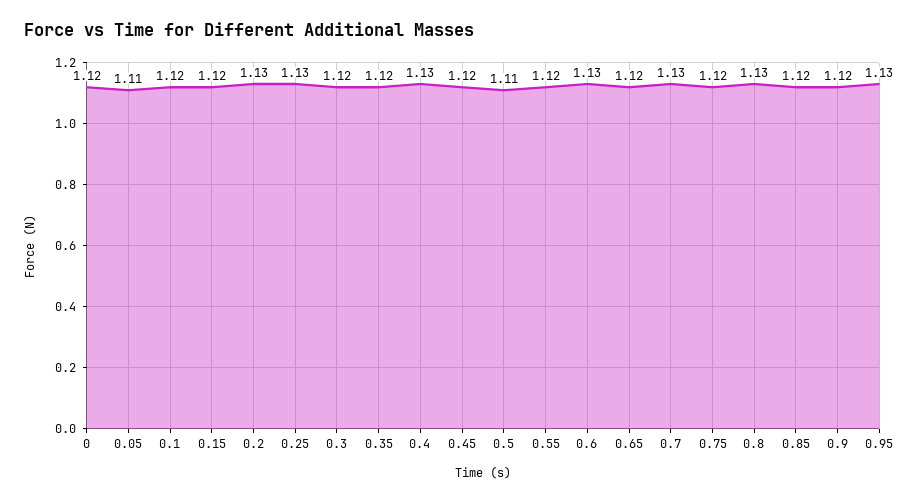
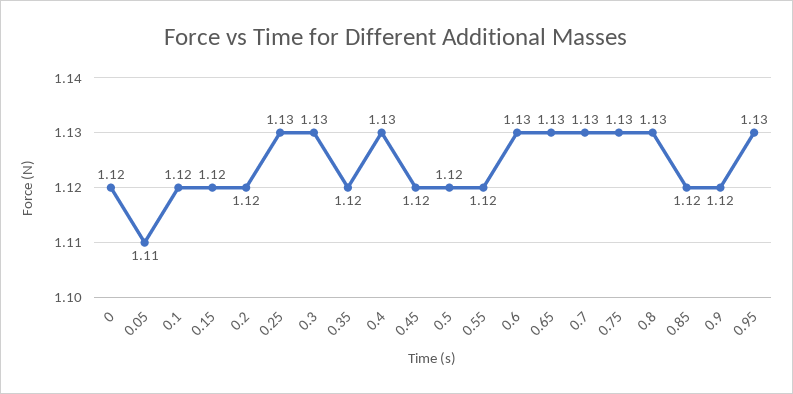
0.2: 1.13 -> 1.12
0.3: 1.12 -> 1.13
0.5: 1.11 -> 1.12
0.65: 1.12 -> 1.13
0.75: 1.12 -> 1.13

